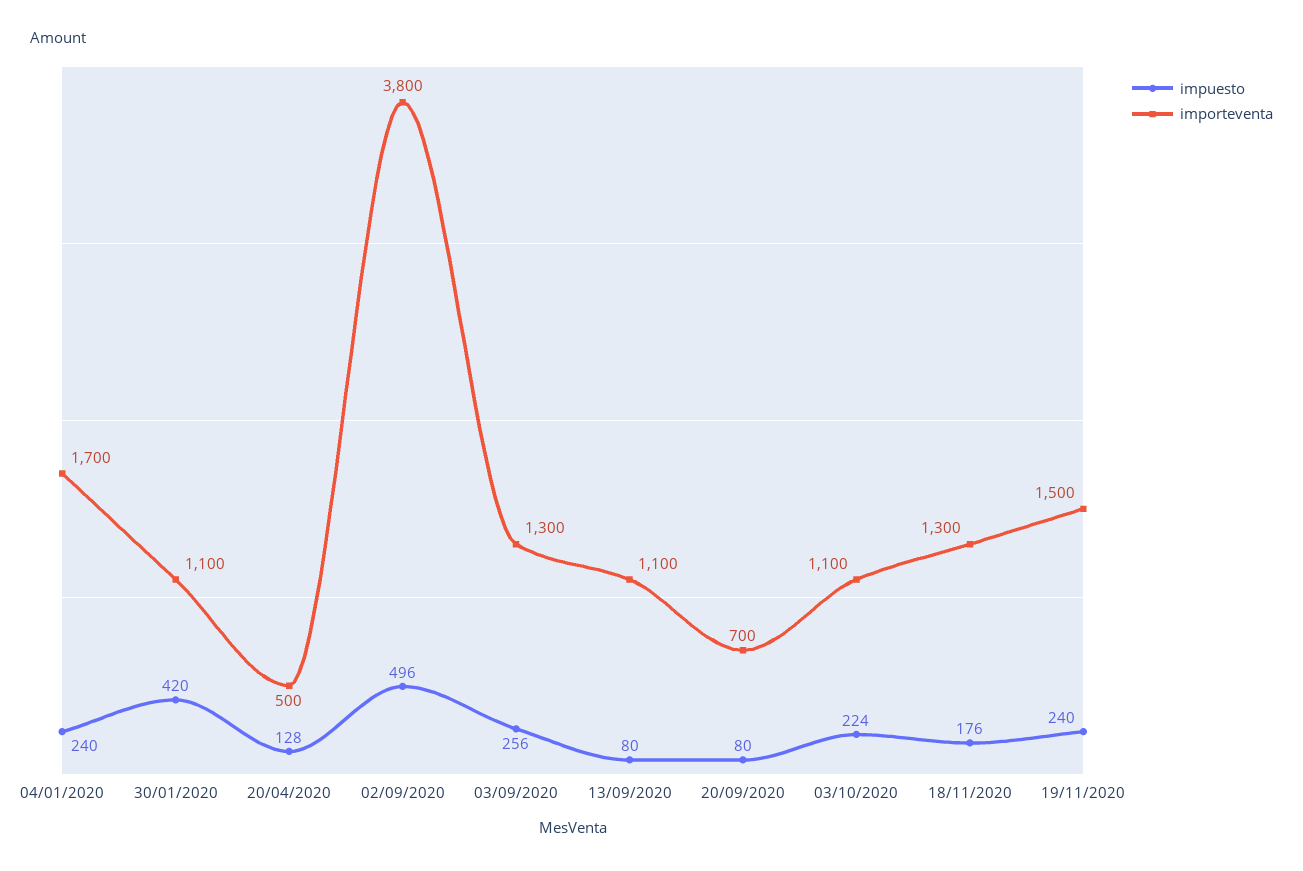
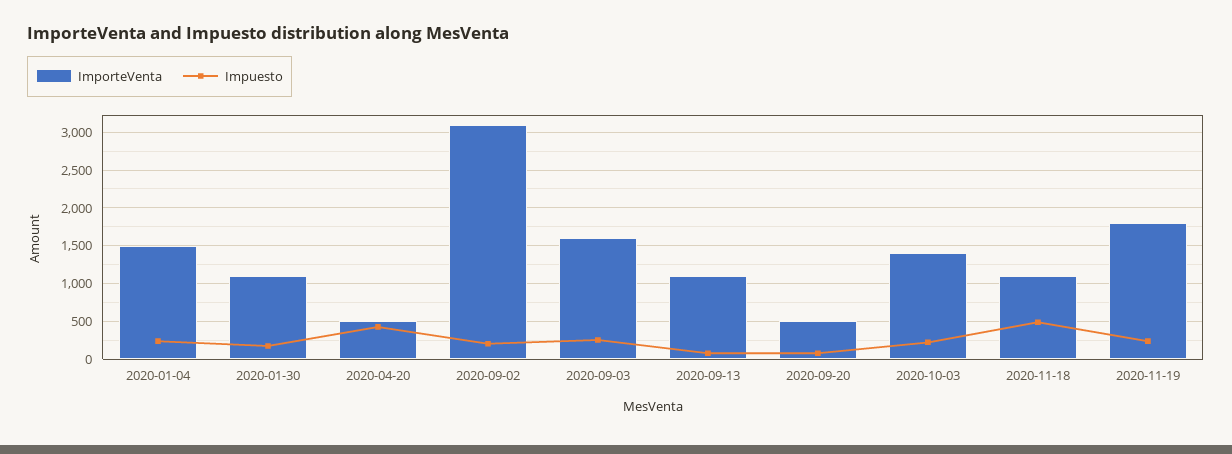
importeventa, 04/01/2020: 1700 -> 1500
impuesto, 30/01/2020: 420 -> 200
impuesto, 20/04/2020: 128 -> 400
impuesto, 02/09/2020: 496 -> 200
importeventa, 02/09/2020: 3800 -> 3100
importeventa, 03/09/2020: 1300 -> 1600
importeventa, 20/09/2020: 700 -> 500
importeventa, 03/10/2020: 1100 -> 1400
impuesto, 18/11/2020: 176 -> 500
importeventa, 18/11/2020: 1300 -> 1100
importeventa, 19/11/2020: 1500 -> 1800

